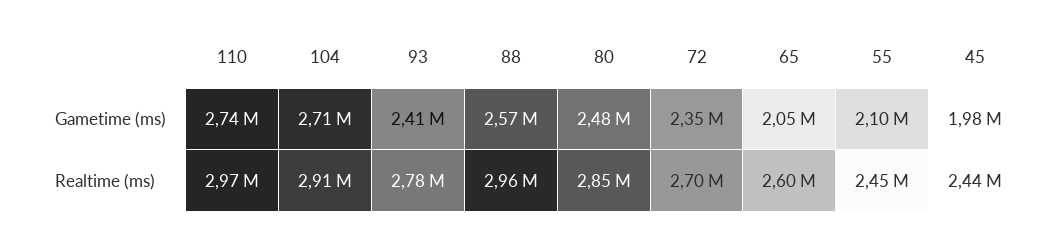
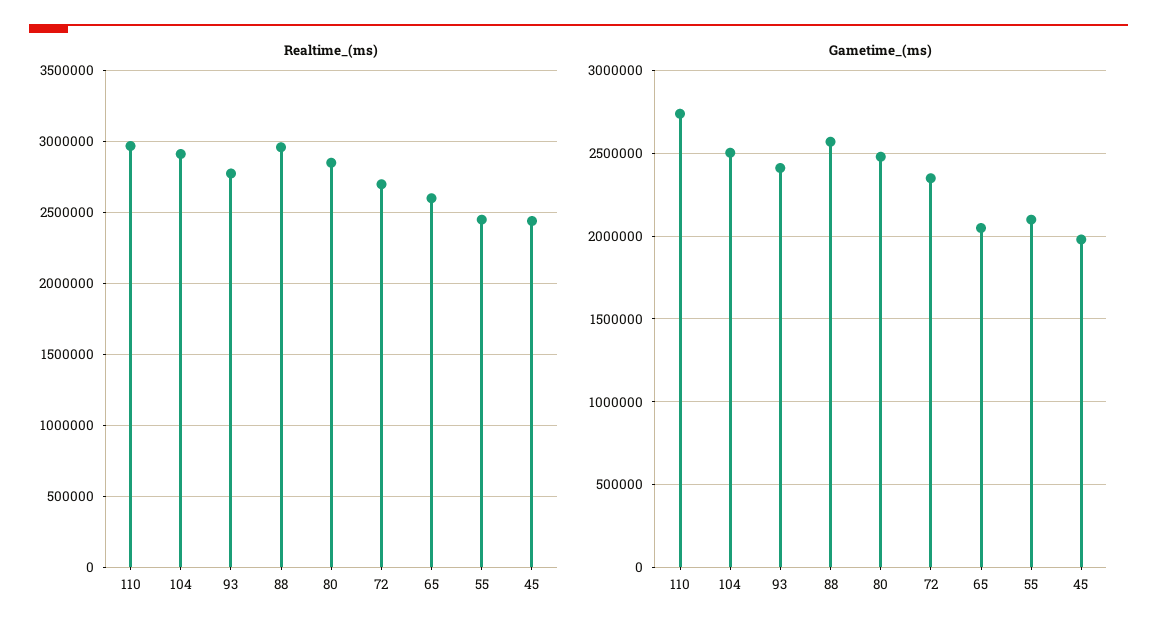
Gametime (ms), 104: 2710000 -> 2500000

